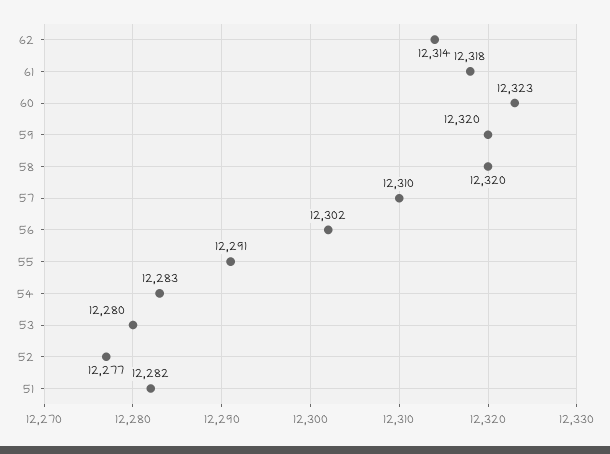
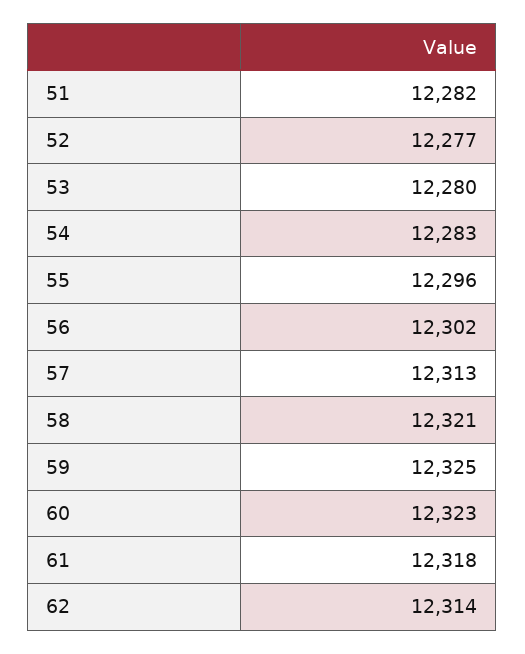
59: 12320 -> 12325
58: 12320 -> 12321
57: 12310 -> 12313
55: 12291 -> 12296

